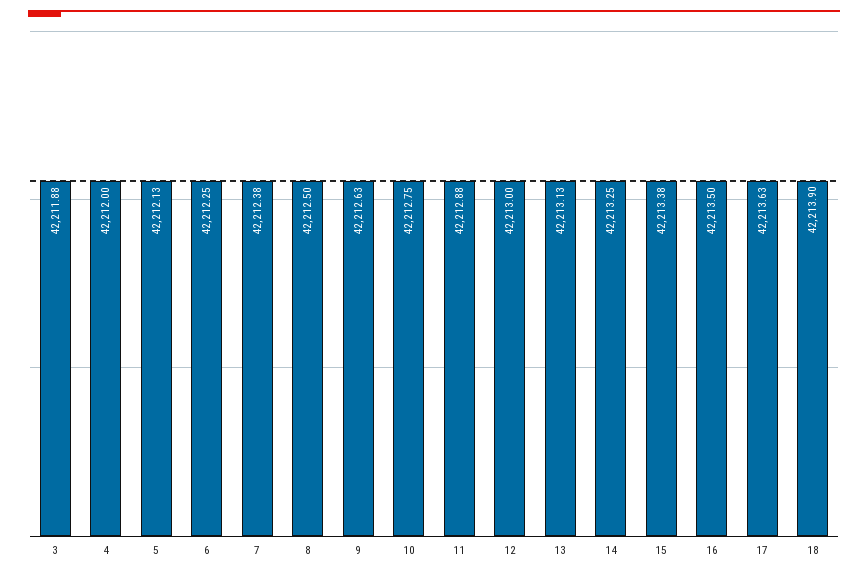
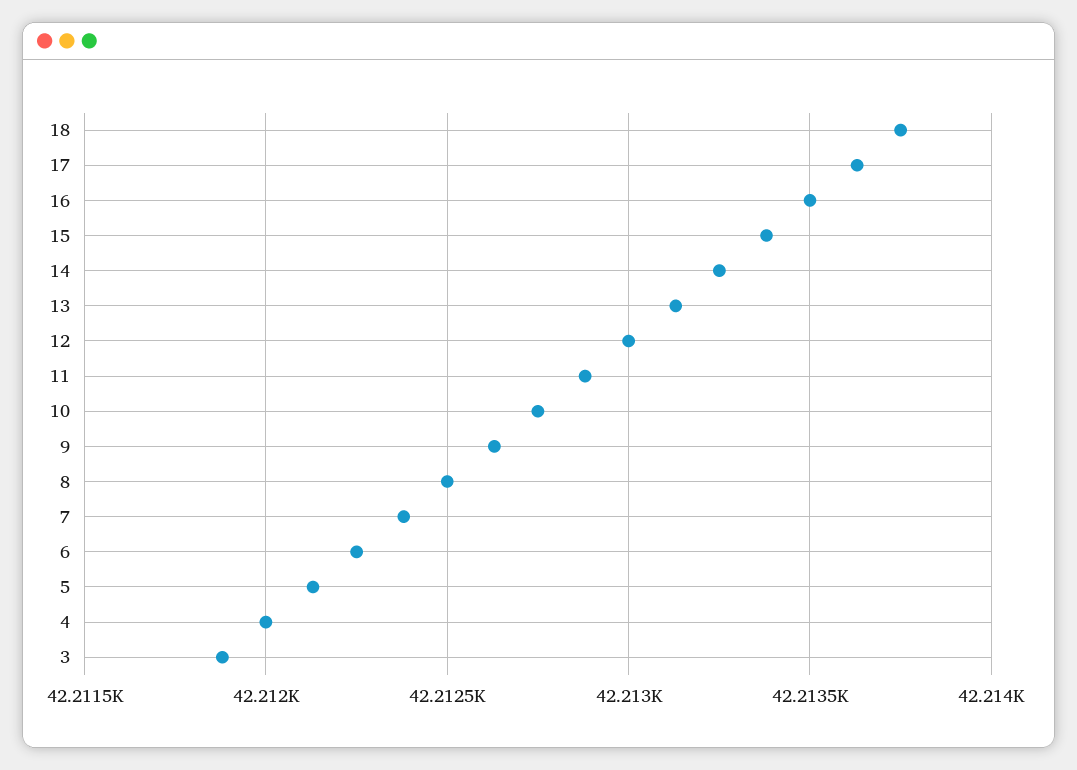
18: 42213.9 -> 42213.75

